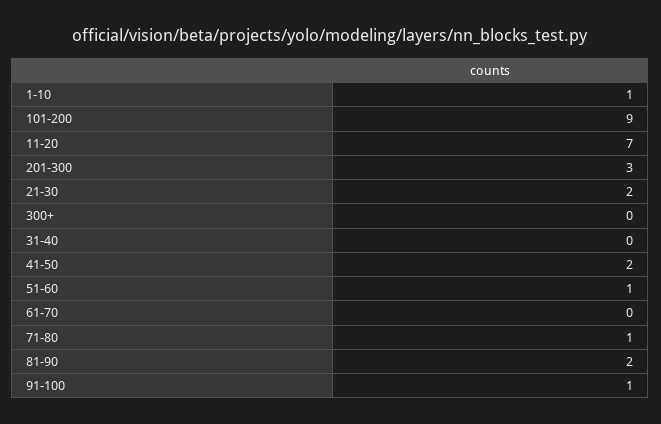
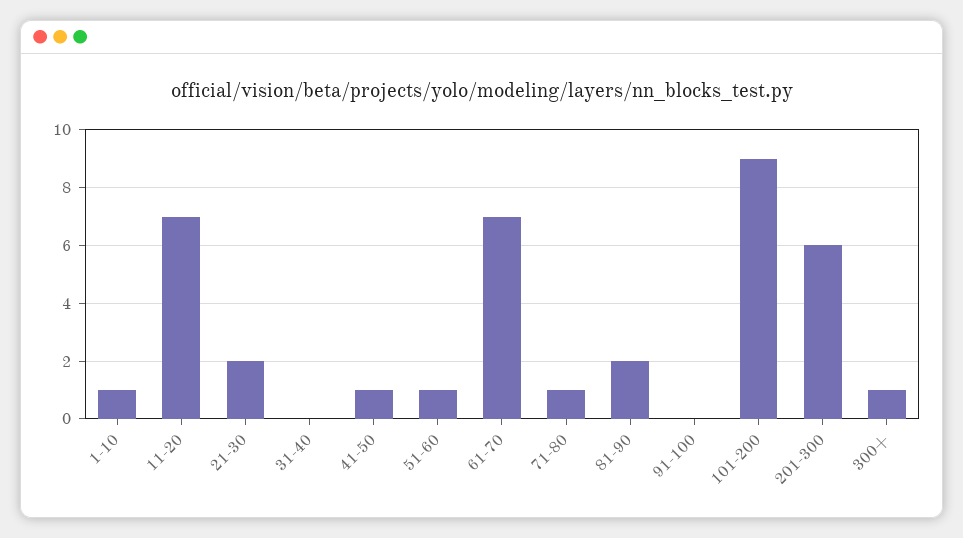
201-300: 3 -> 6
300+: 0 -> 1
41-50: 2 -> 1
61-70: 0 -> 7
91-100: 1 -> 0

